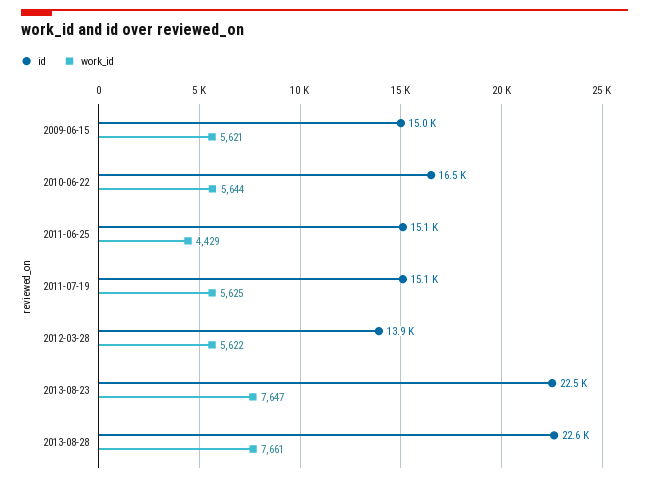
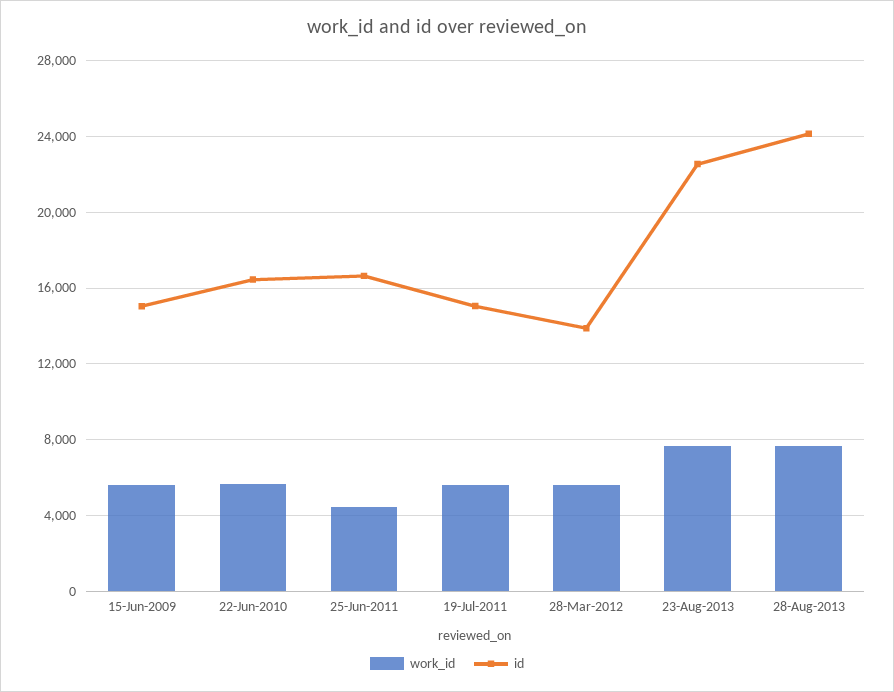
id, 2011-06-25: 15100 -> 16500
id, 2013-08-28: 22600 -> 24000

